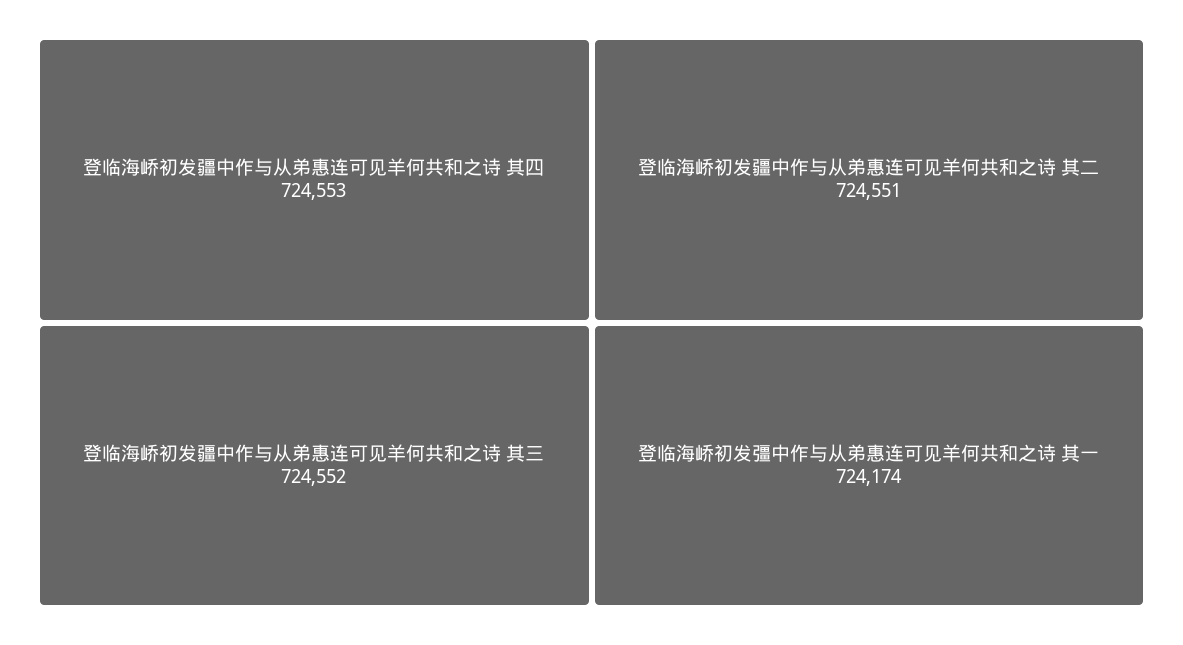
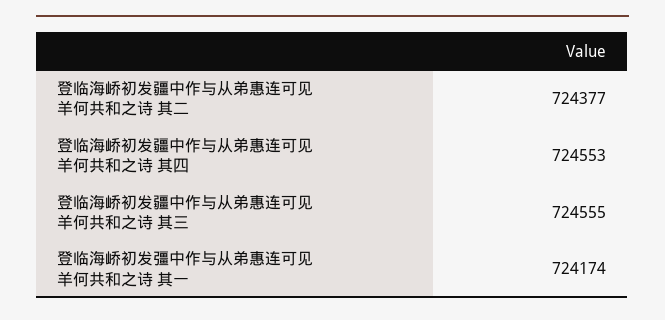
登临海峤初发疆中作与从弟惠连可见羊何共和之诗 其三: 724552 -> 724555
登临海峤初发疆中作与从弟惠连可见羊何共和之诗 其二: 724551 -> 724377

